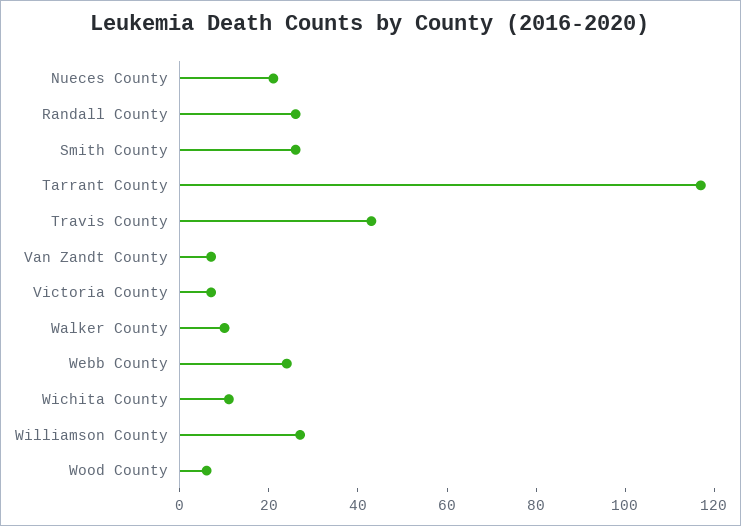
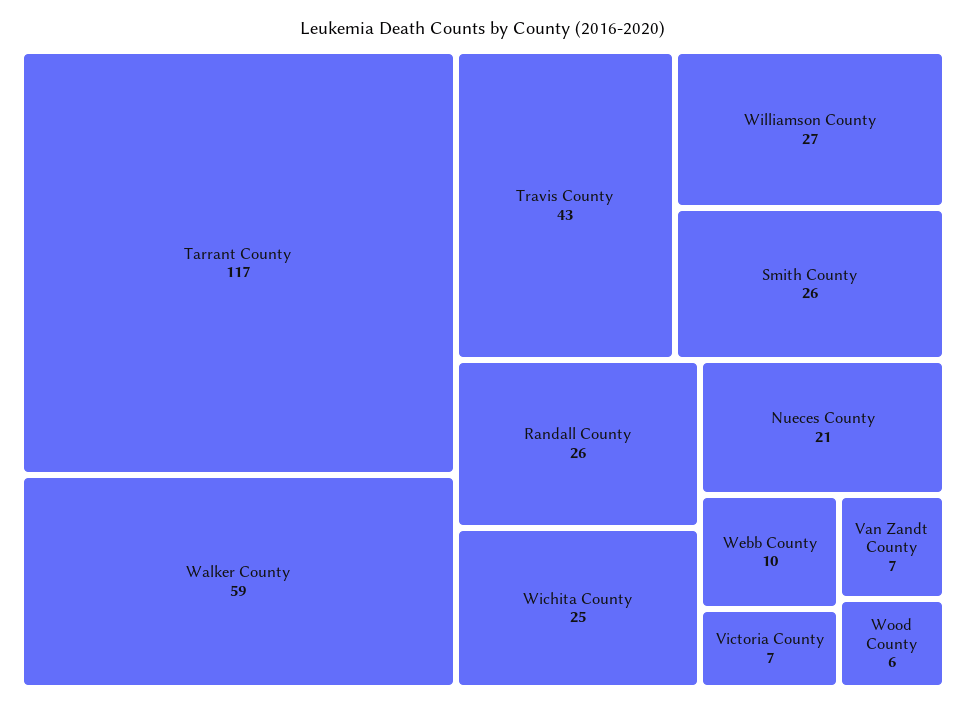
Walker County: 10 -> 59
Webb County: 25 -> 10
Wichita County: 10 -> 25

